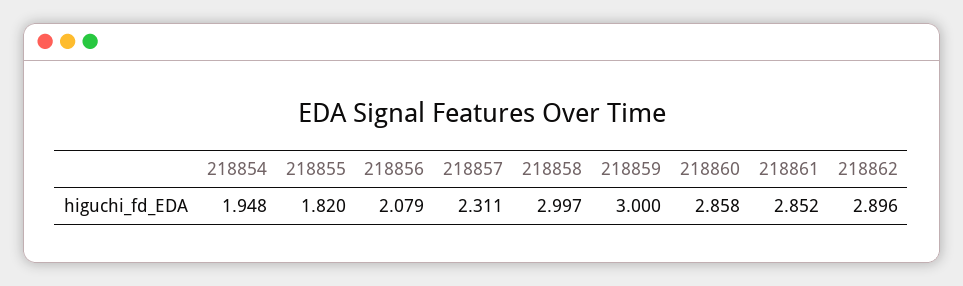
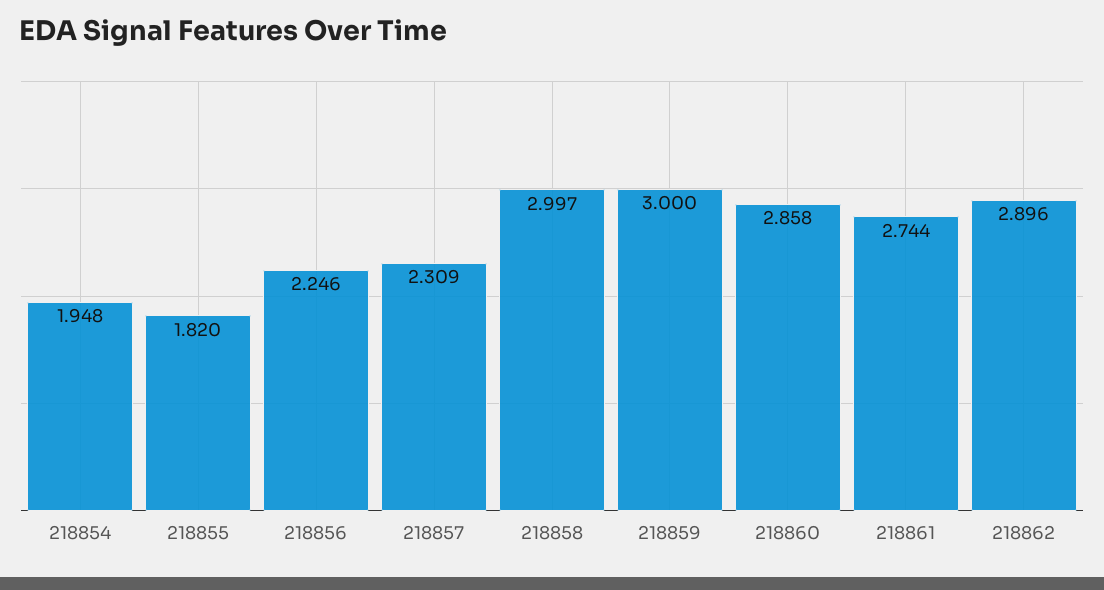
218856: 2.079 -> 2.246
218857: 2.311 -> 2.309
218861: 2.852 -> 2.744

